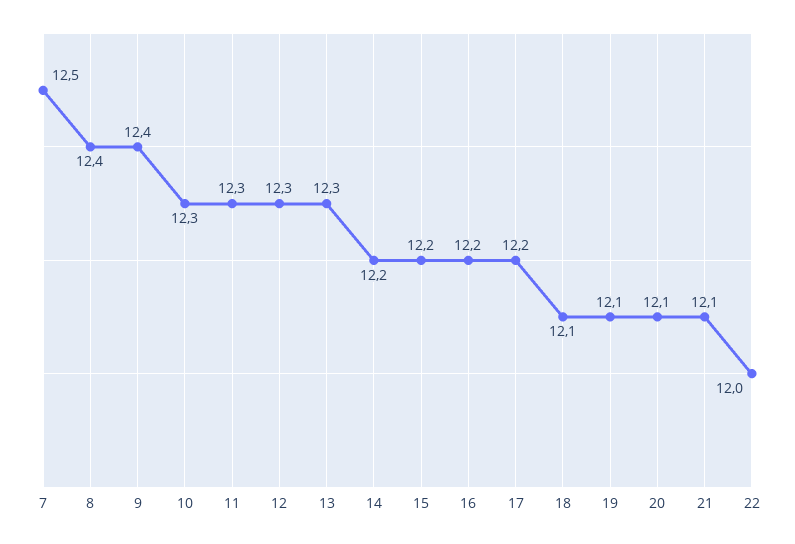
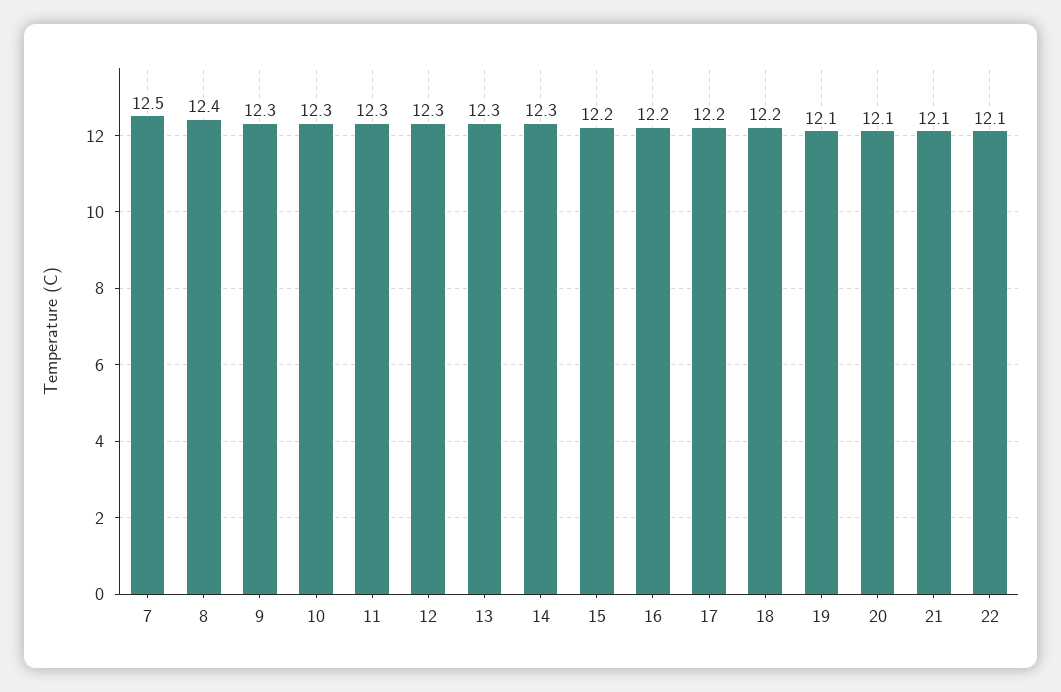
9: 12.4 -> 12.3
14: 12.2 -> 12.3
18: 12.1 -> 12.2
22: 12 -> 12.1

